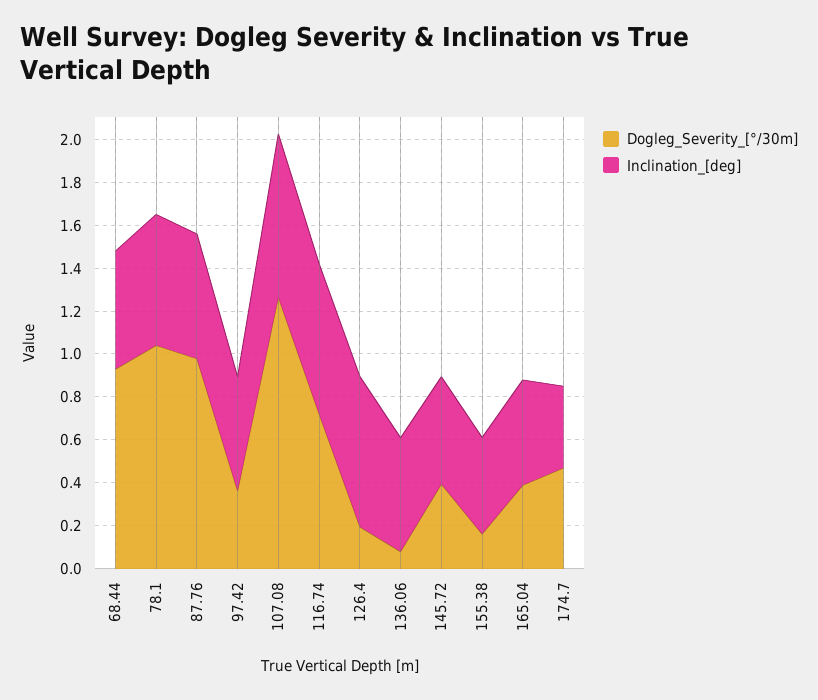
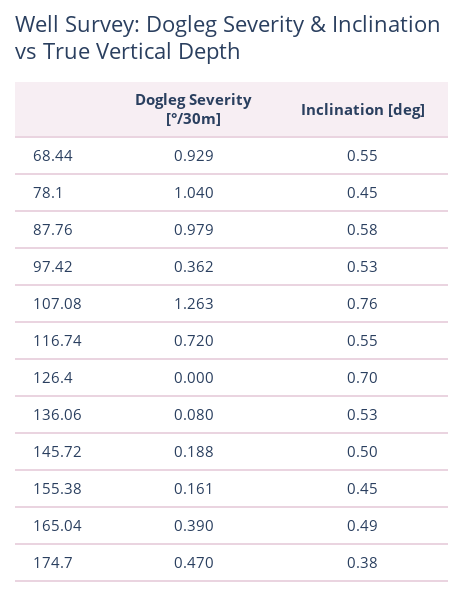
Inclination_[deg], 78.1: 0.6 -> 0.45
Inclination_[deg], 116.74: 0.7 -> 0.55
Dogleg_Severity_[°/30m], 126.4: 0.2 -> 0
Dogleg_Severity_[°/30m], 145.72: 0.4 -> 0.188

